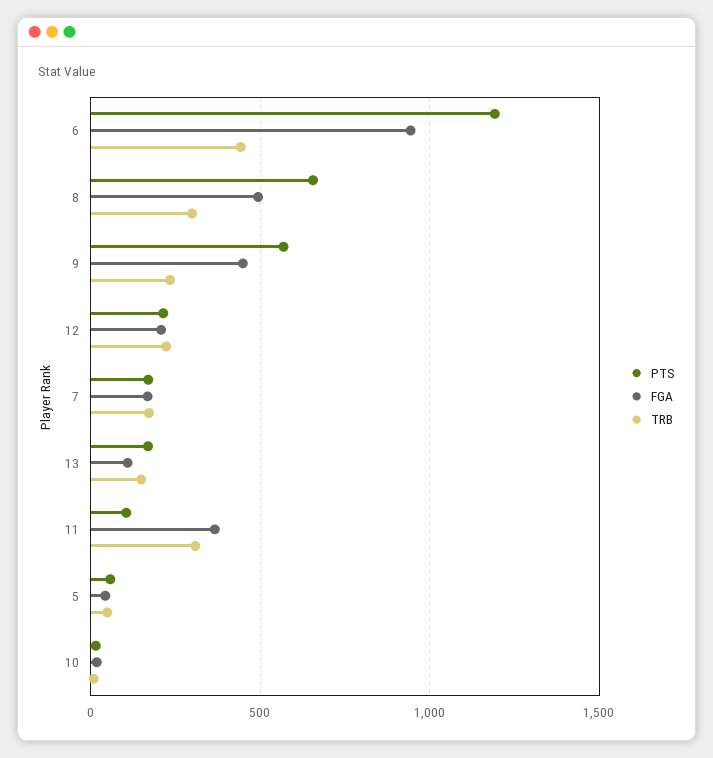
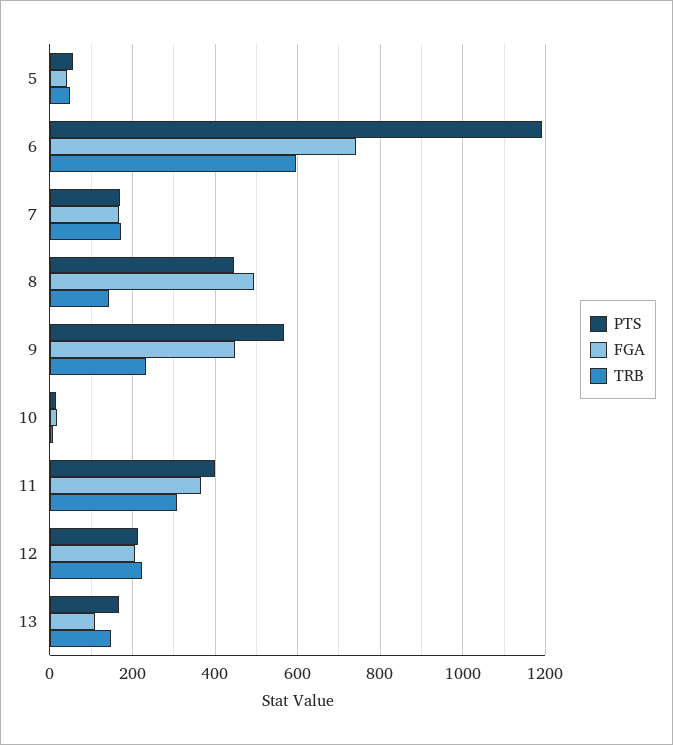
FGA, 6: 950 -> 740
TRB, 6: 450 -> 600
PTS, 8: 650 -> 440
TRB, 8: 300 -> 140
PTS, 11: 100 -> 400

